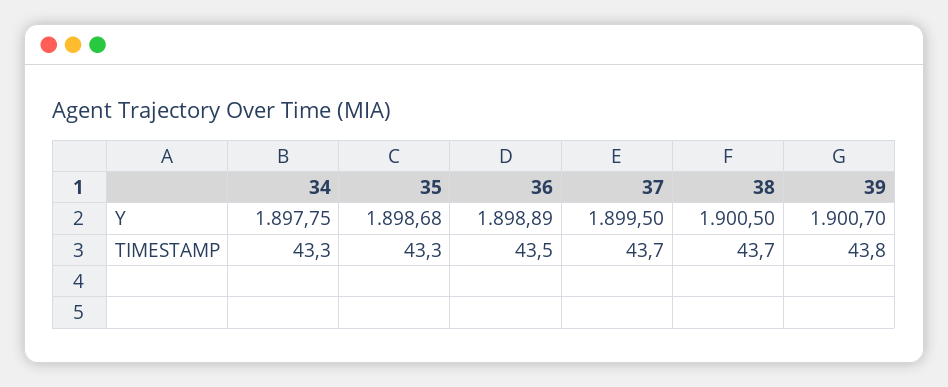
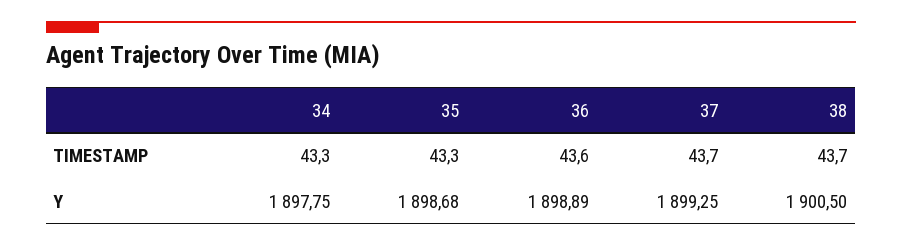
37, Y: 1899.5 -> 1899.25
39, Y: 1900.7 -> none
36, TIMESTAMP: 43.5 -> 43.6
39, TIMESTAMP: 43.8 -> none

